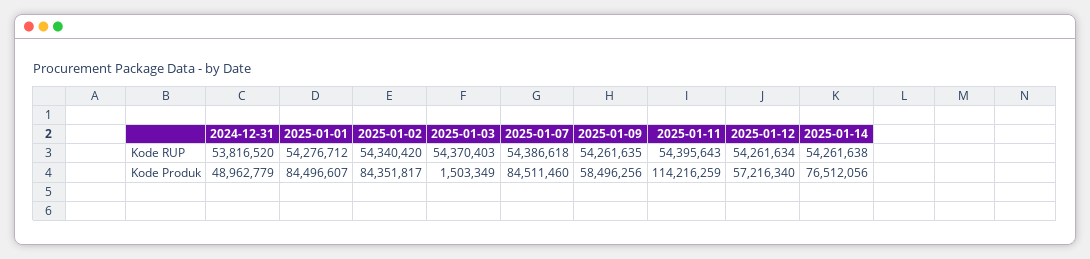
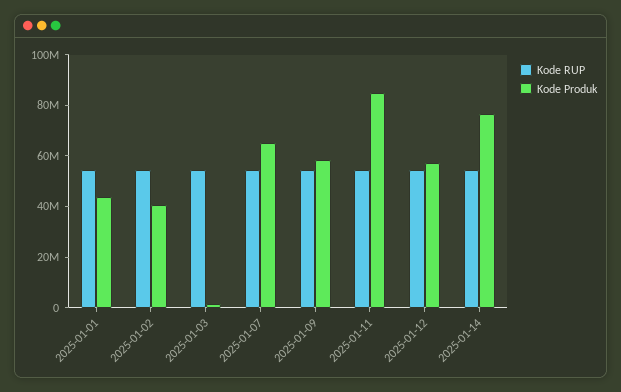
Kode RUP, 2024-12-31: 53816520 -> none
Kode Produk, 2024-12-31: 48962779 -> none
Kode Produk, 2025-01-01: 84496607 -> 45000000
Kode Produk, 2025-01-02: 84351817 -> 40000000
Kode Produk, 2025-01-07: 84511460 -> 65000000
Kode Produk, 2025-01-11: 114216259 -> 85000000

